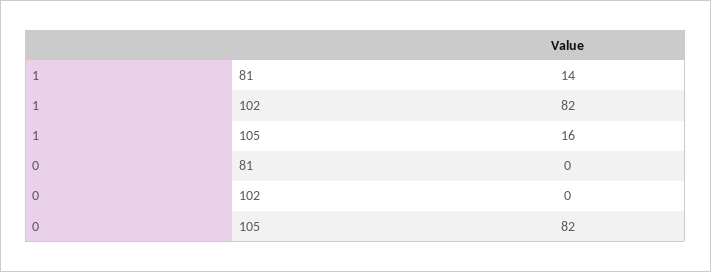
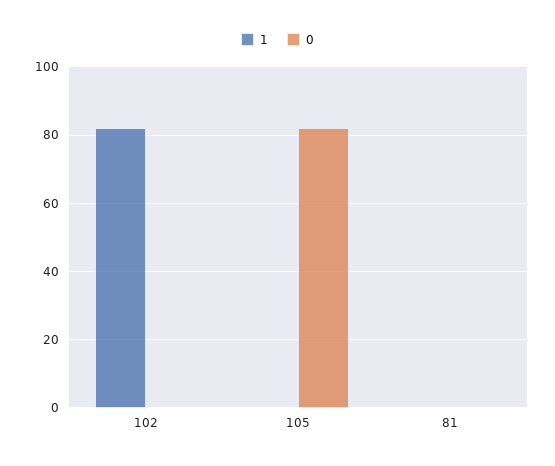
1, 81: 14 -> 0
1, 105: 16 -> 0

